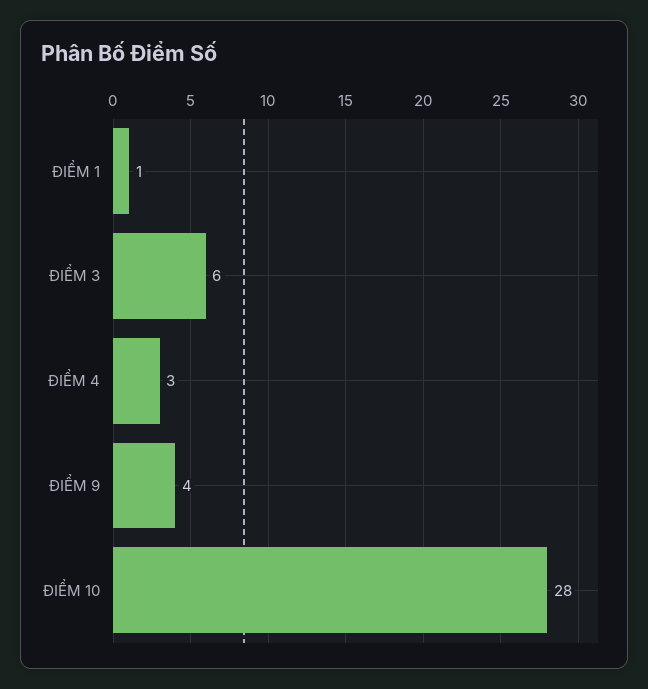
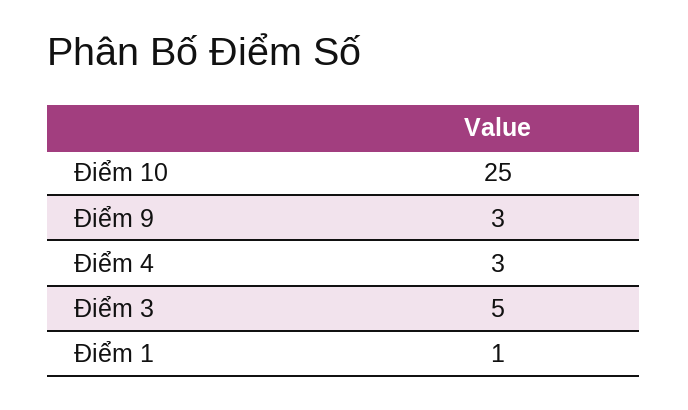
ĐIỂM 3: 6 -> 5
ĐIỂM 9: 4 -> 3
ĐIỂM 10: 28 -> 25

